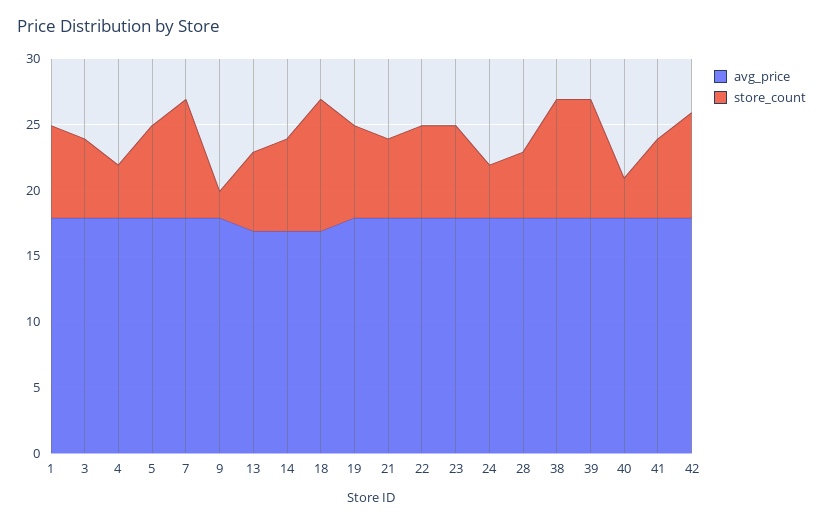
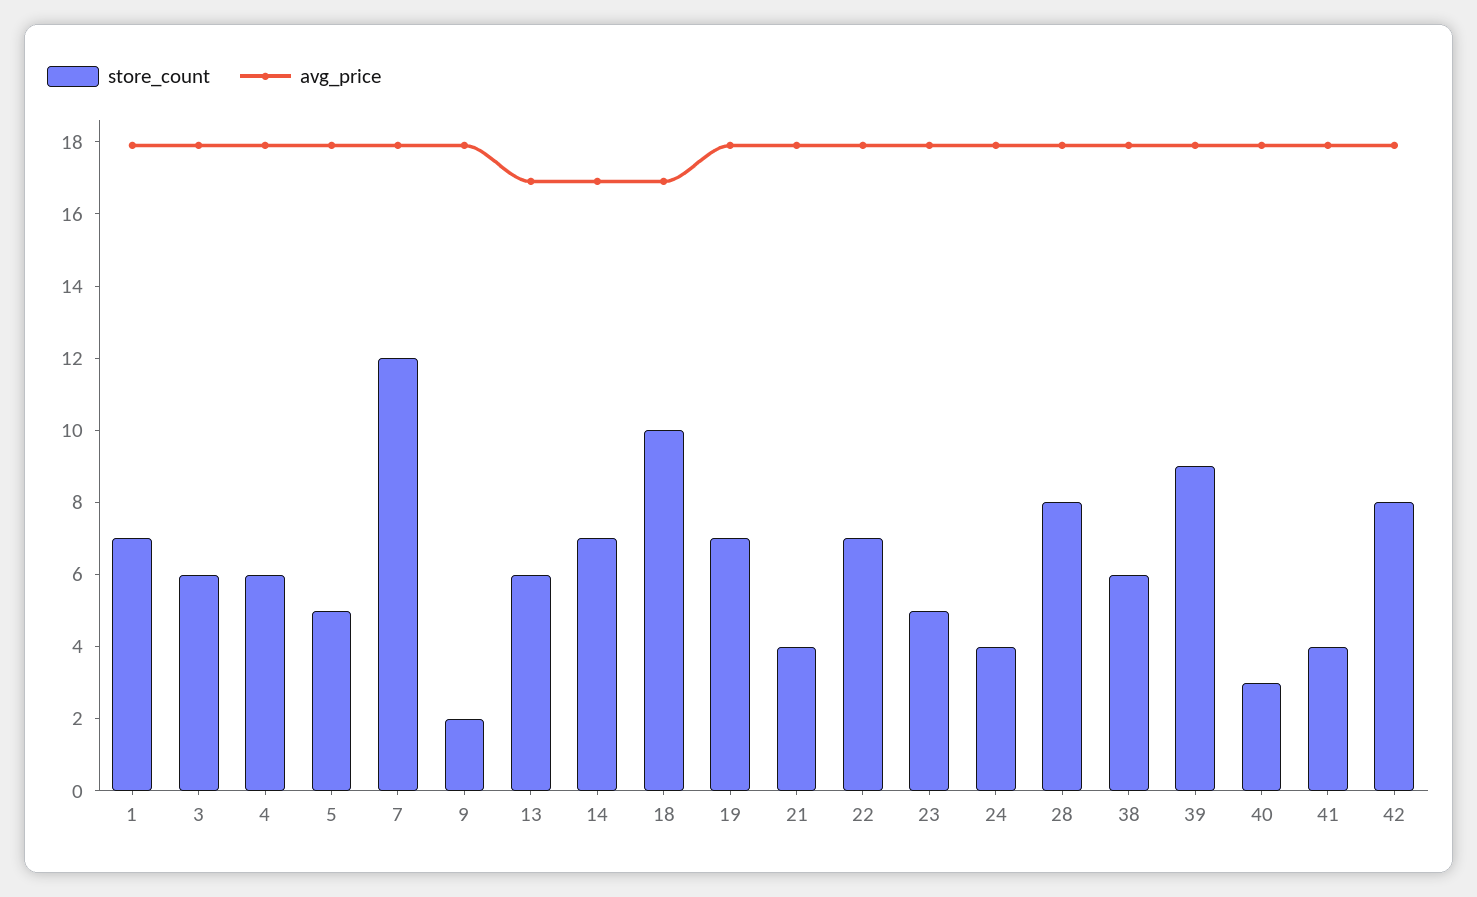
store_count, 4: 4 -> 6
store_count, 5: 7 -> 5
store_count, 7: 9 -> 12
store_count, 21: 6 -> 4
store_count, 23: 7 -> 5
store_count, 28: 5 -> 8
store_count, 38: 9 -> 6
store_count, 41: 6 -> 4

